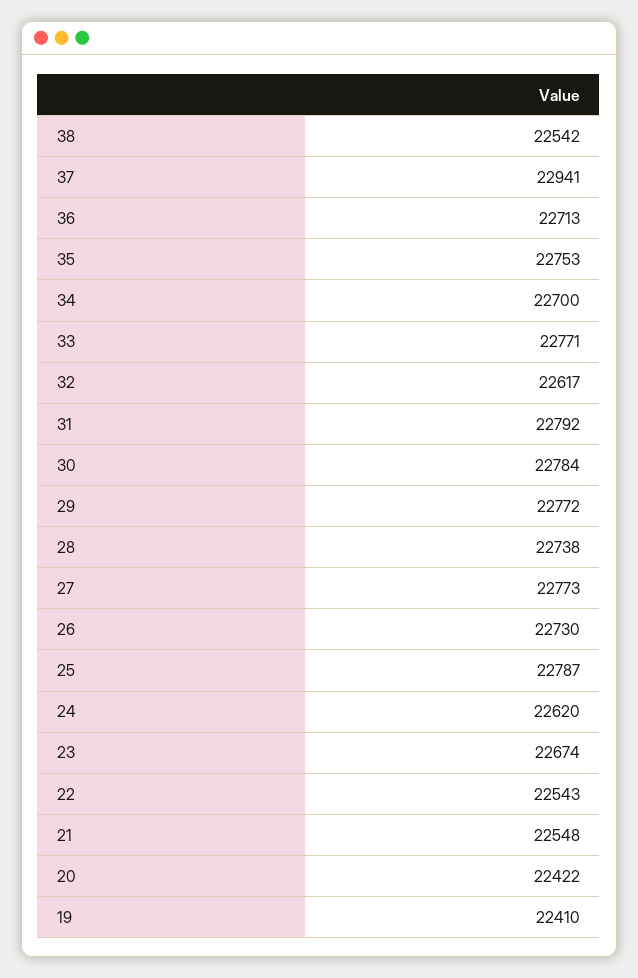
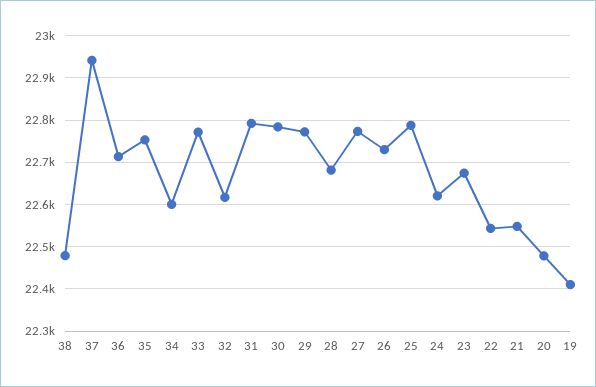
38: 22542 -> 22480
34: 22700 -> 22600
28: 22738 -> 22680
20: 22422 -> 22480

